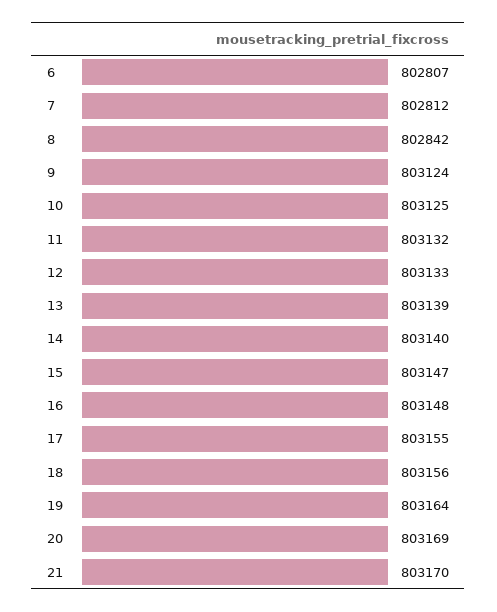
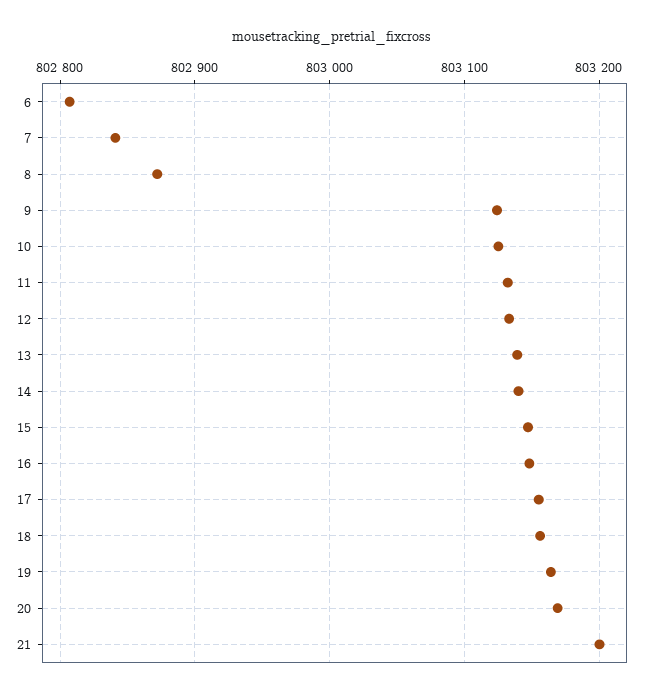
7: 802812 -> 802840
8: 802842 -> 802870
21: 803170 -> 803200

